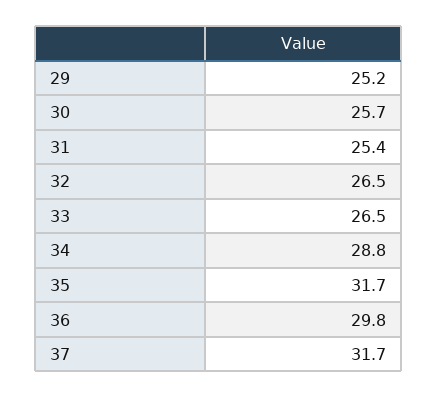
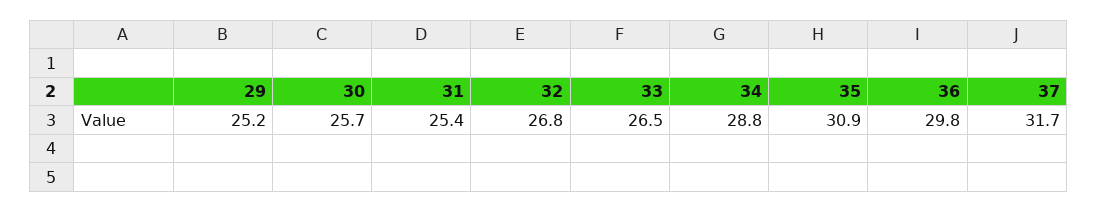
32: 26.5 -> 26.8
35: 31.7 -> 30.9

